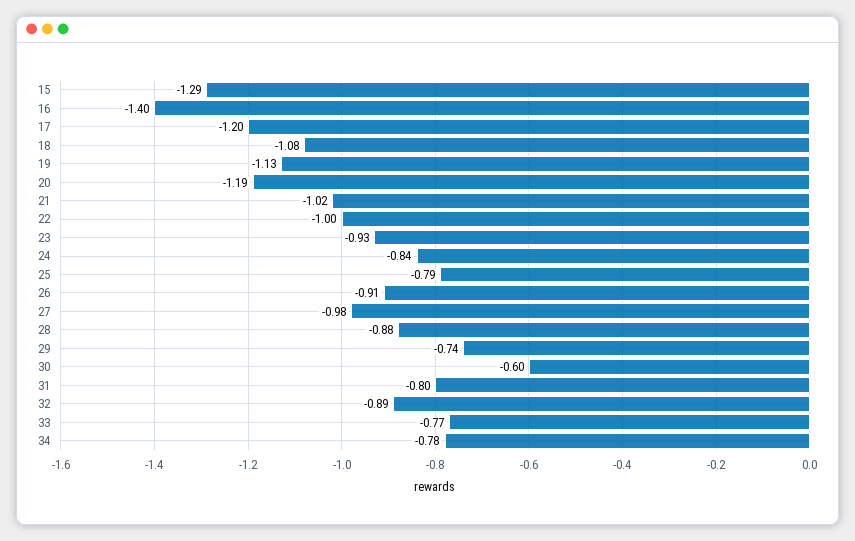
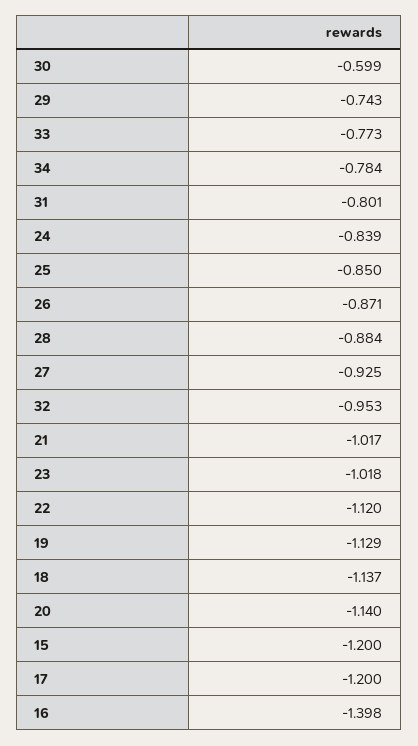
15: -1.29 -> -1.2
18: -1.08 -> -1.137
20: -1.19 -> -1.14
22: -1 -> -1.12
23: -0.93 -> -1.018
25: -0.79 -> -0.85
26: -0.91 -> -0.871
27: -0.98 -> -0.925
32: -0.89 -> -0.953

